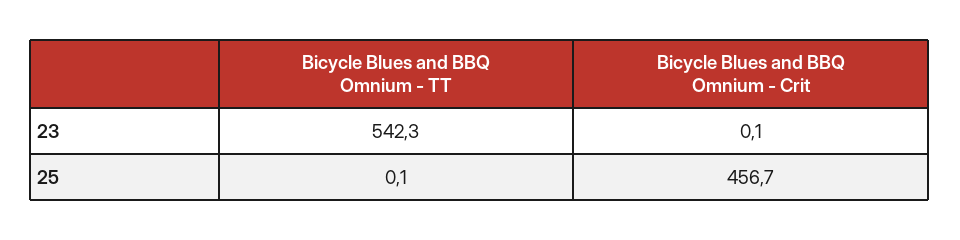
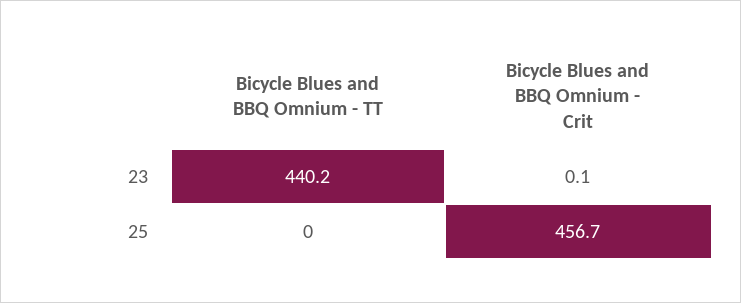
Bicycle Blues and BBQ Omnium - TT, 23: 542.3 -> 440.2
Bicycle Blues and BBQ Omnium - TT, 25: 0.1 -> 0

